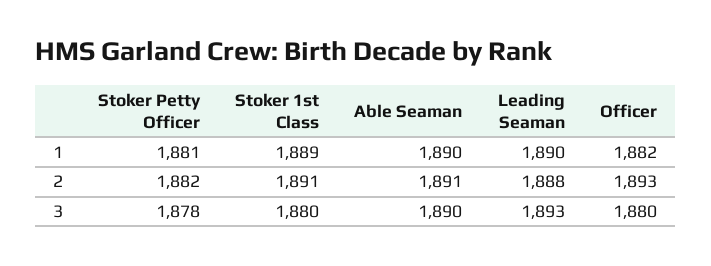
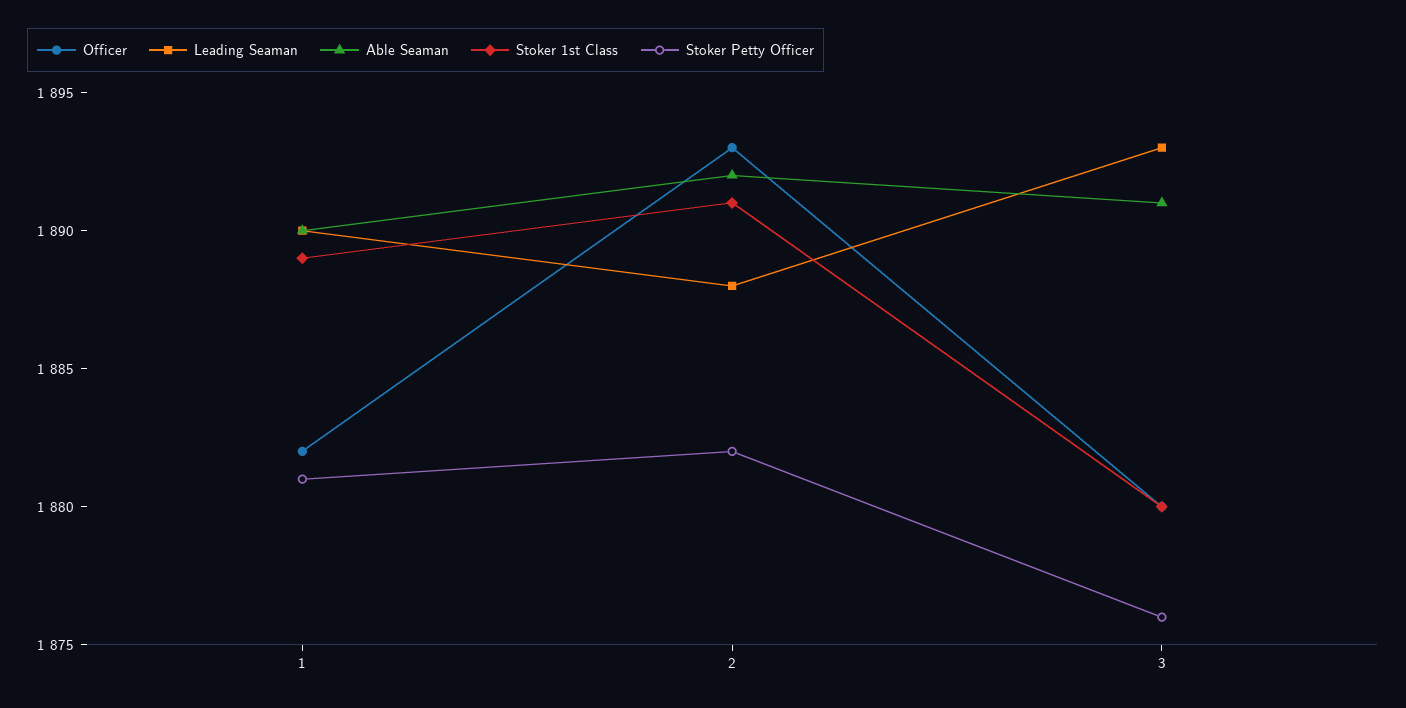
Able Seaman, 2: 1891 -> 1892
Stoker Petty Officer, 3: 1878 -> 1876
Able Seaman, 3: 1890 -> 1891

